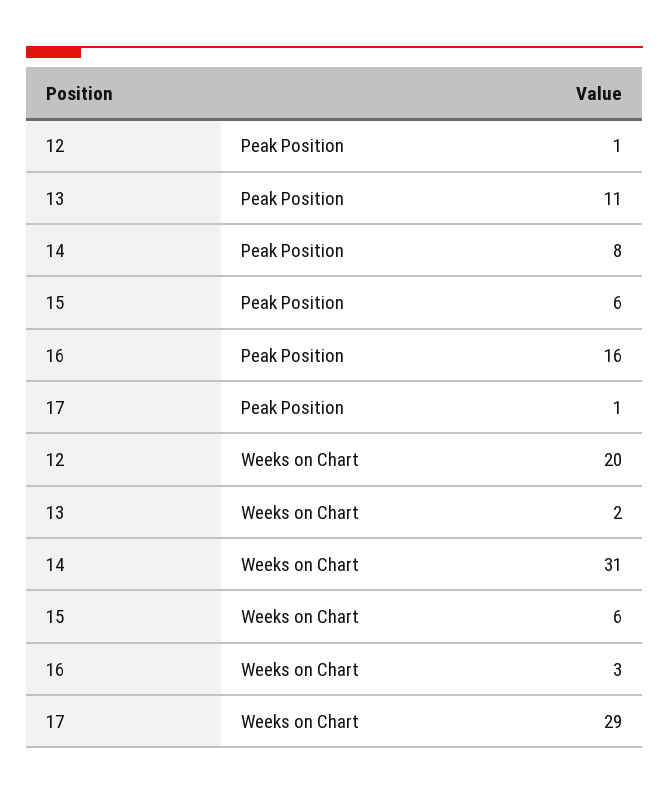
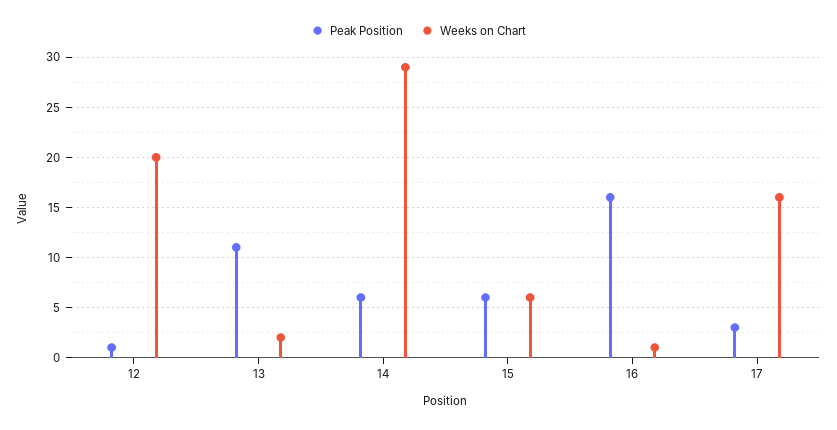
Peak Position, 14: 8 -> 6
Peak Position, 17: 1 -> 3
Weeks on Chart, 14: 31 -> 29
Weeks on Chart, 16: 3 -> 1
Weeks on Chart, 17: 29 -> 16

